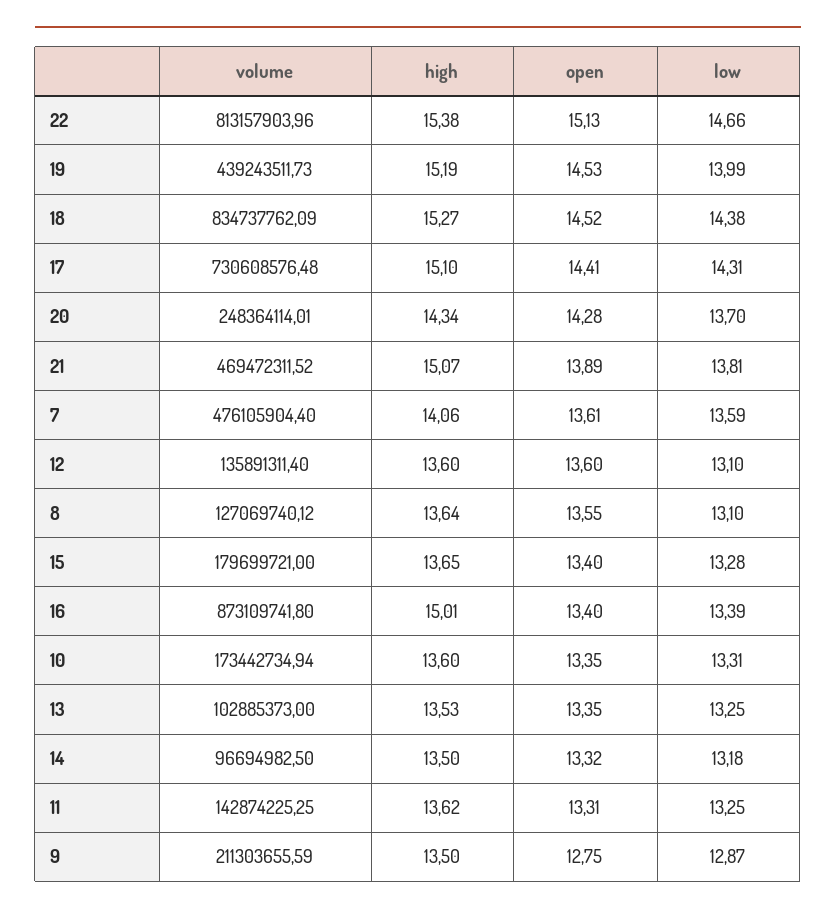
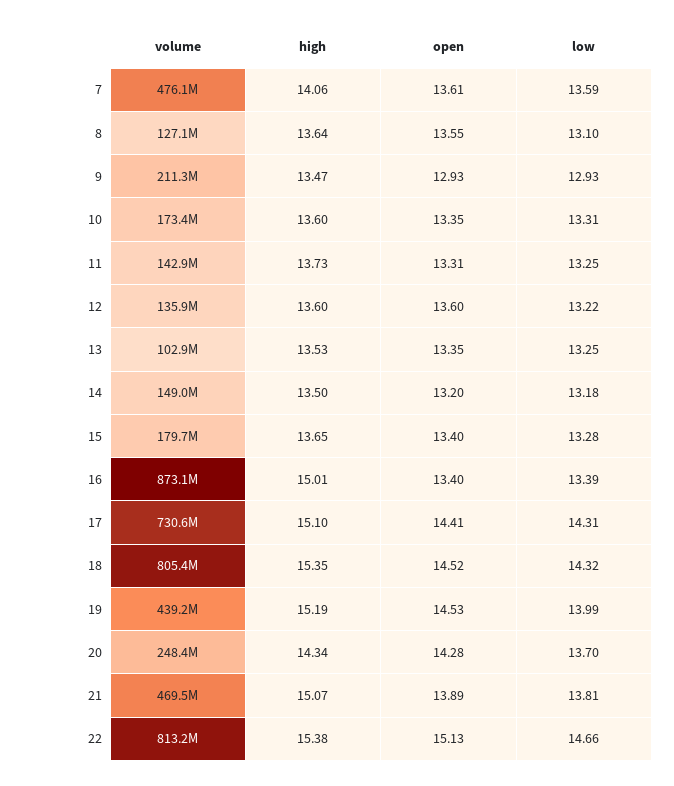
volume, 18: 834737762.09 -> 805400000
high, 18: 15.27 -> 15.35
low, 18: 14.38 -> 14.32
low, 12: 13.1 -> 13.22
volume, 14: 96694982.5 -> 149000000
open, 14: 13.32 -> 13.2
high, 11: 13.62 -> 13.73
high, 9: 13.5 -> 13.47
open, 9: 12.75 -> 12.93
low, 9: 12.87 -> 12.93

